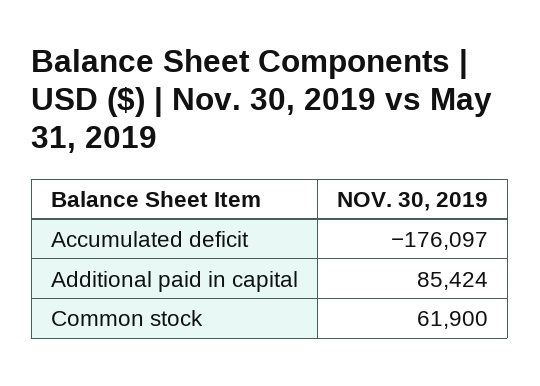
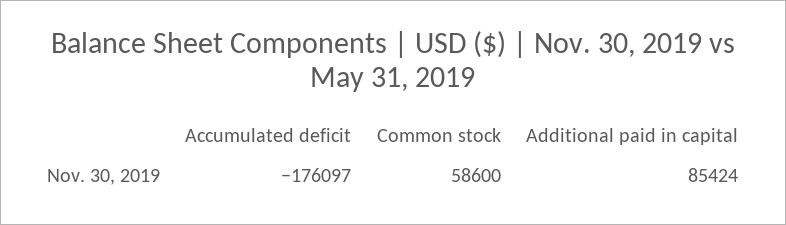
Common stock: 61900 -> 58600

